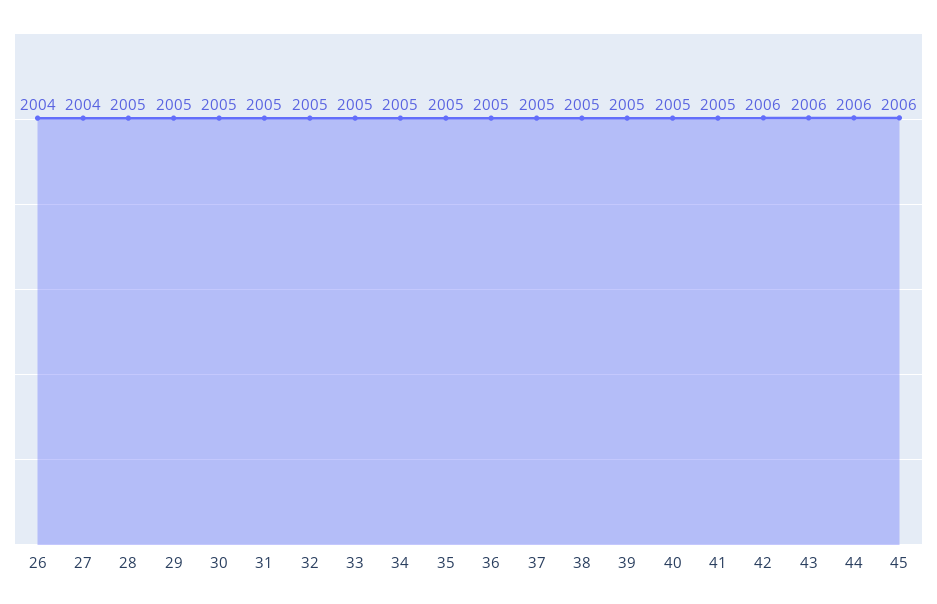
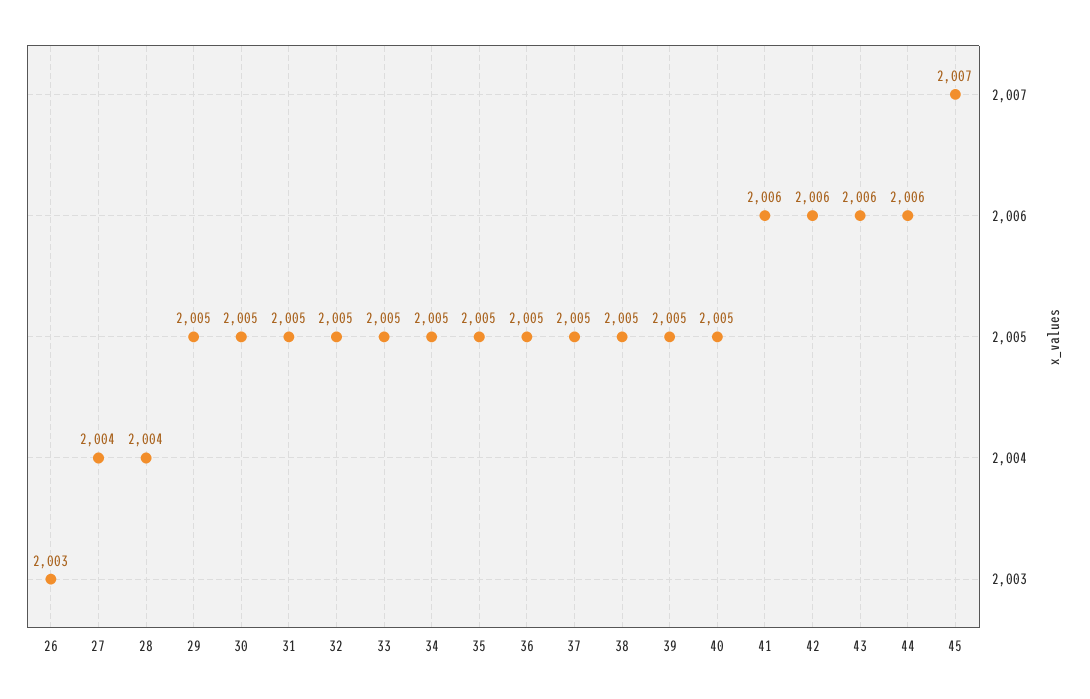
26: 2004 -> 2003
28: 2005 -> 2004
41: 2005 -> 2006
45: 2006 -> 2007

